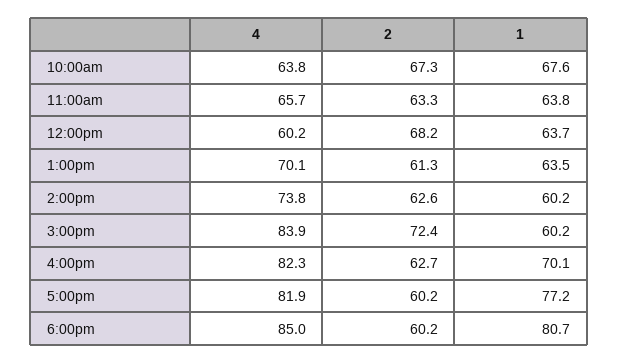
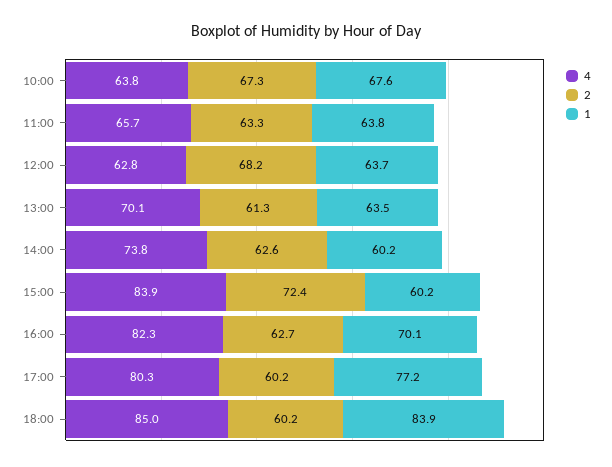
4, 12:00pm: 60.2 -> 62.8
4, 5:00pm: 81.9 -> 80.3
1, 6:00pm: 80.7 -> 83.9

